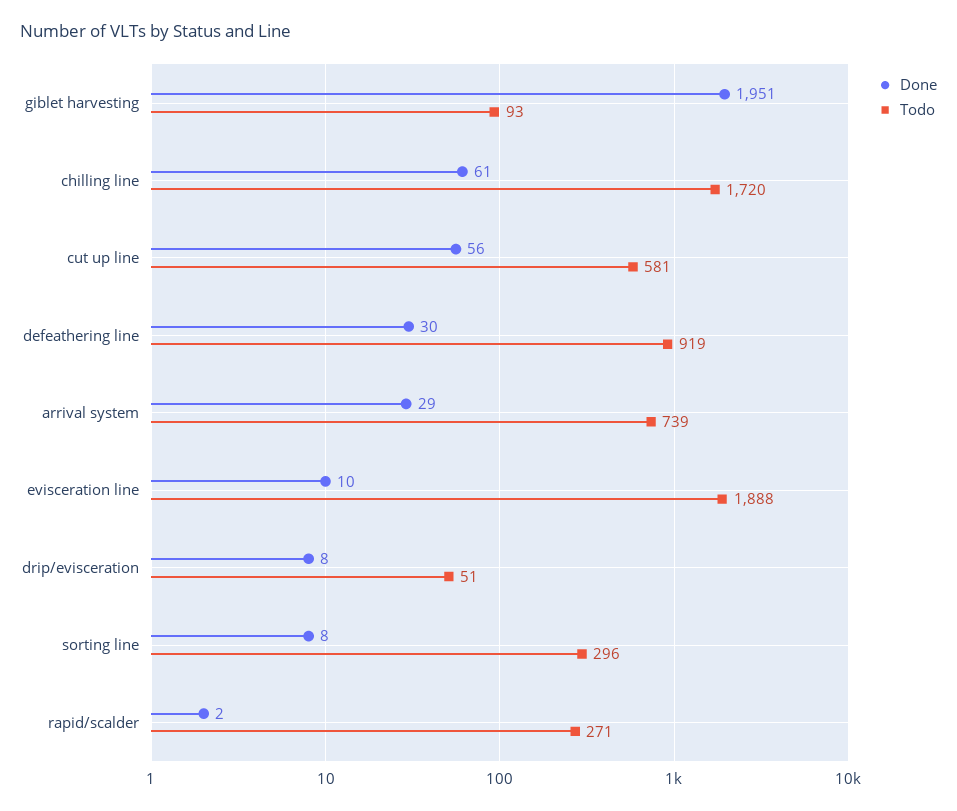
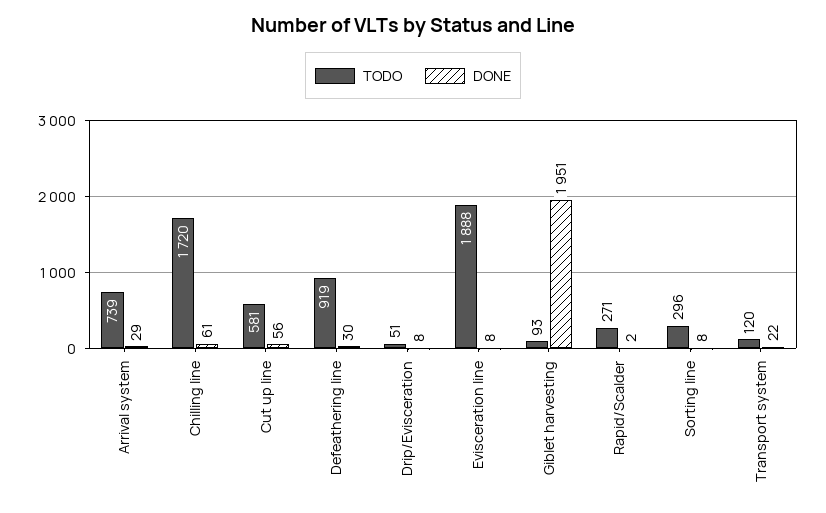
Done, evisceration line: 10 -> 8
Todo, Transport system: none -> 120
Done, Transport system: none -> 22

